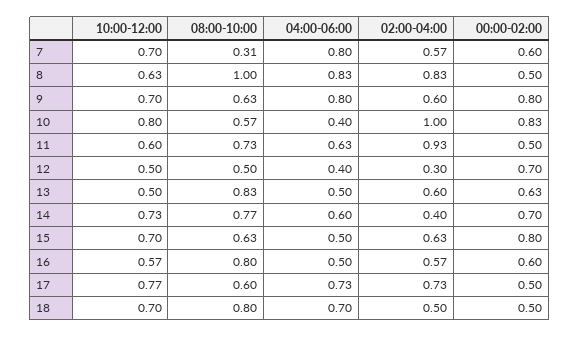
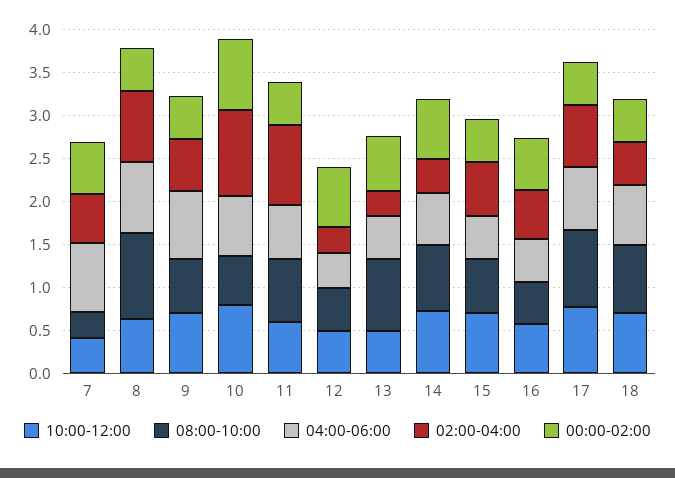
10:00-12:00, 7: 0.7 -> 0.4
00:00-02:00, 9: 0.8 -> 0.5
04:00-06:00, 10: 0.4 -> 0.7
02:00-04:00, 13: 0.6 -> 0.3
00:00-02:00, 15: 0.8 -> 0.5
08:00-10:00, 16: 0.8 -> 0.5
08:00-10:00, 17: 0.6 -> 0.9

